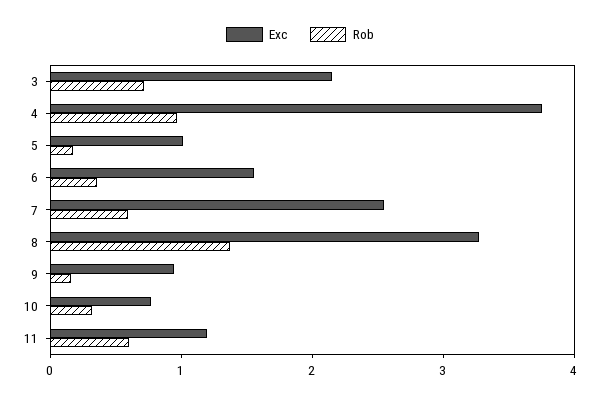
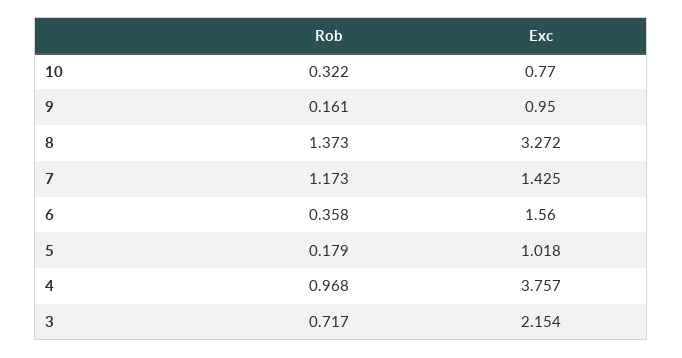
Exc, 7: 2.6 -> 1.425
Rob, 7: 0.6 -> 1.173
Exc, 11: 1.2 -> none
Rob, 11: 0.6 -> none

